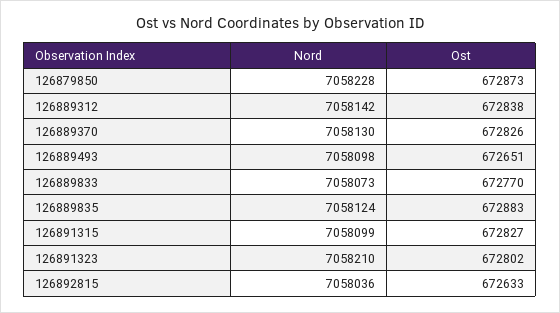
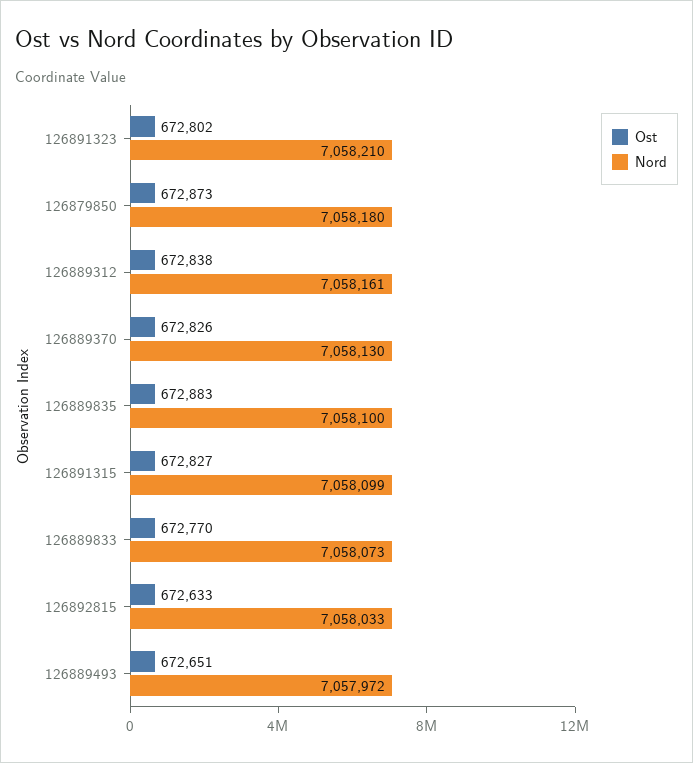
Nord, 126879850: 7058228 -> 7058180
Nord, 126889312: 7058142 -> 7058161
Nord, 126889493: 7058098 -> 7057972
Nord, 126889835: 7058124 -> 7058100
Nord, 126892815: 7058036 -> 7058033

